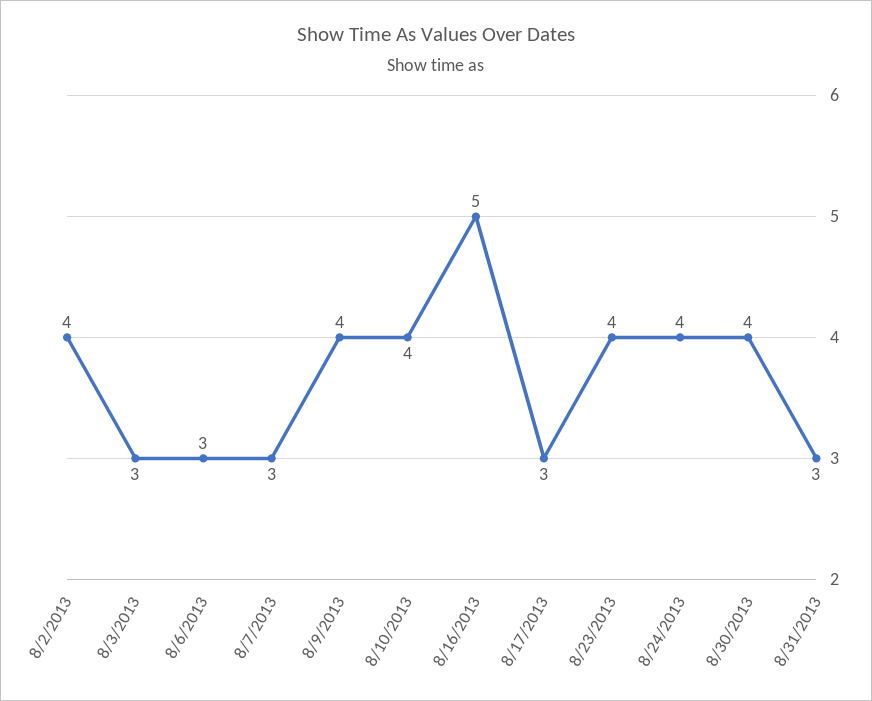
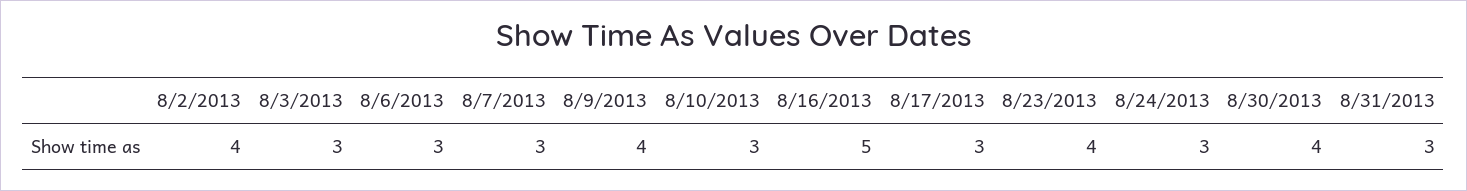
8/10/2013: 4 -> 3
8/24/2013: 4 -> 3

